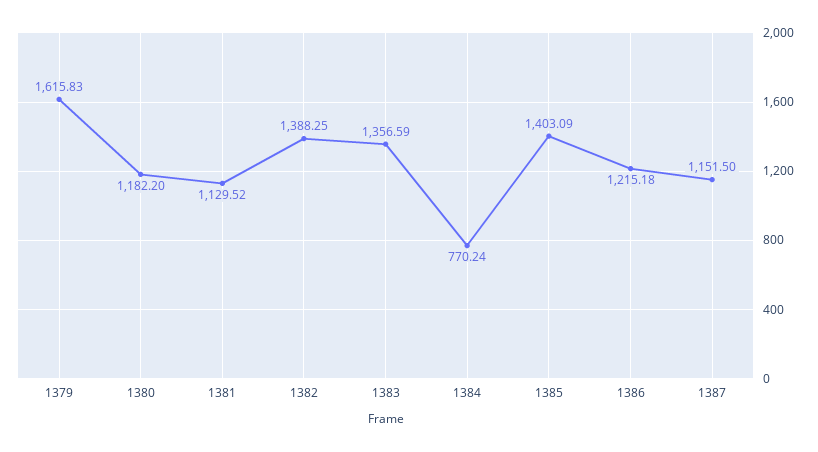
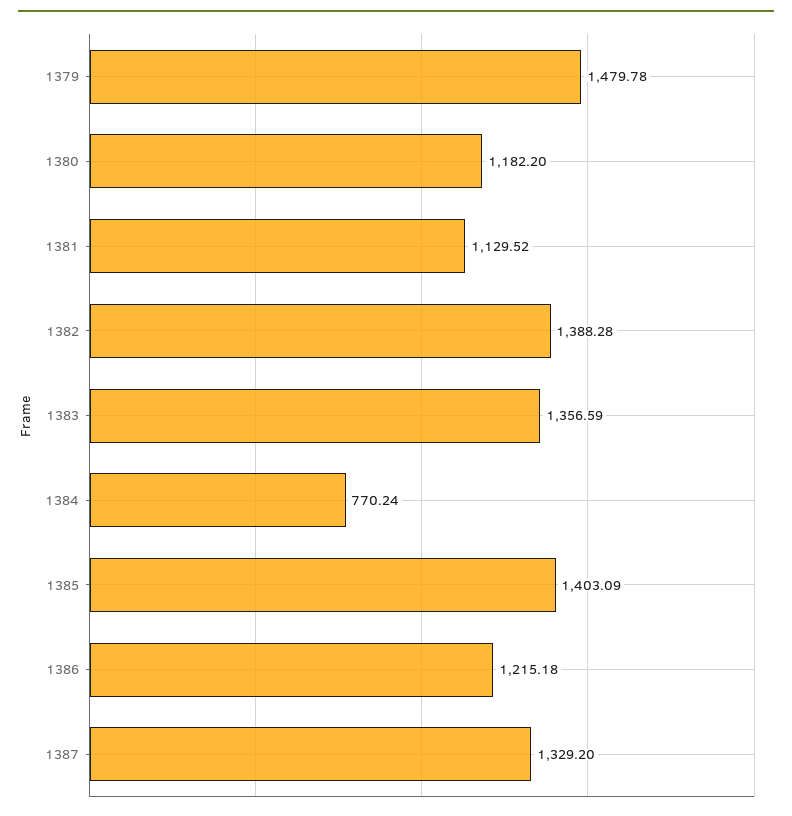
1379: 1615.83 -> 1479.78
1382: 1388.25 -> 1388.28
1387: 1151.5 -> 1329.2

